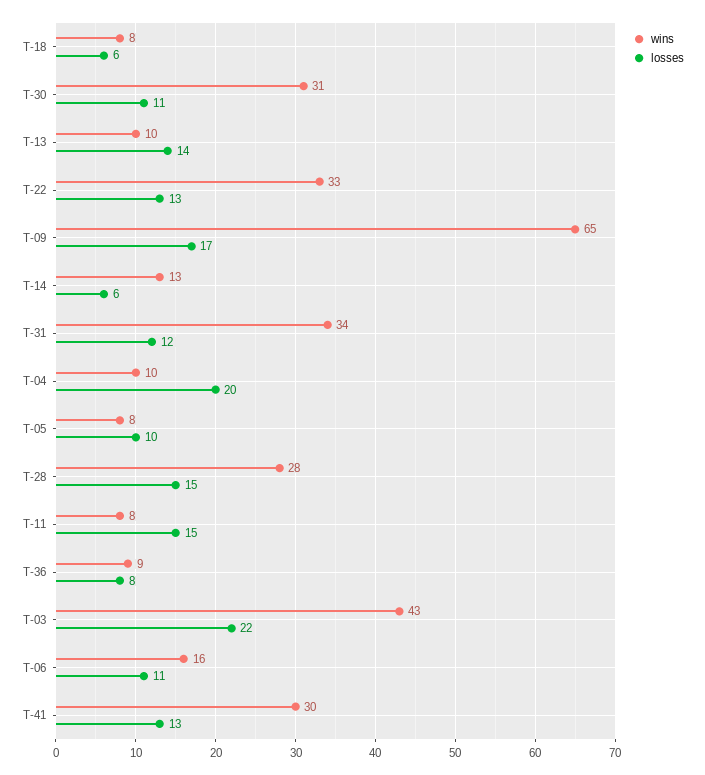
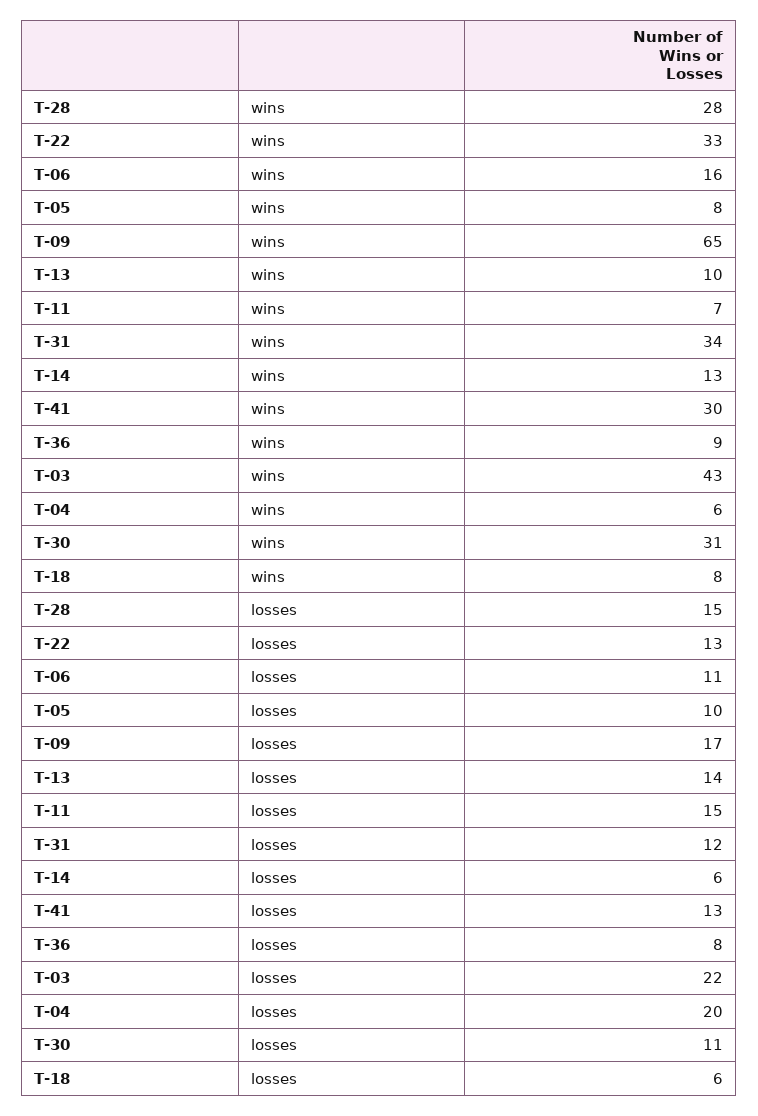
wins, T-04: 10 -> 6
wins, T-11: 8 -> 7

